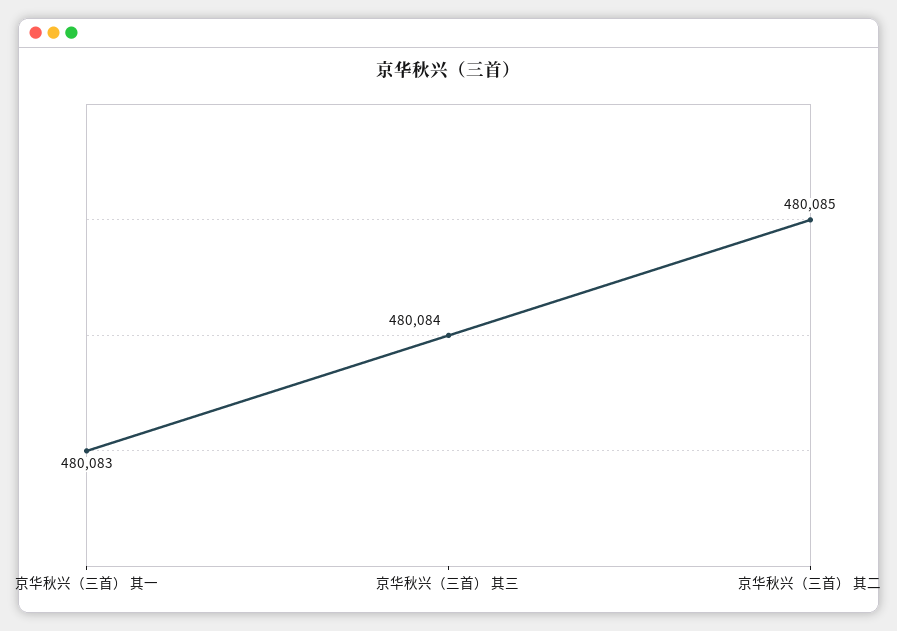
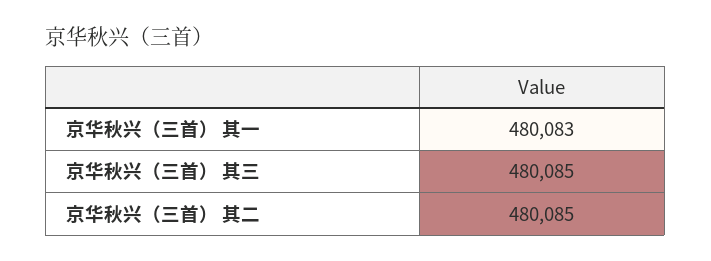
京华秋兴（三首） 其三: 480084 -> 480085

